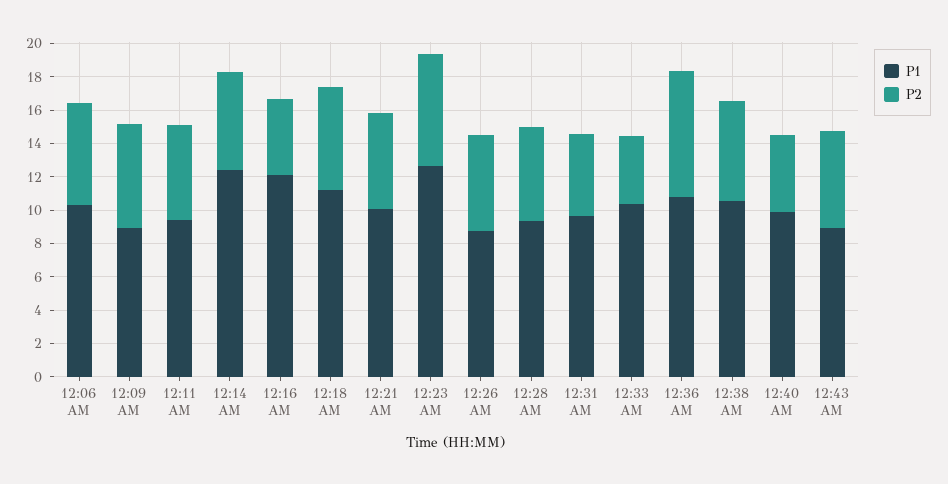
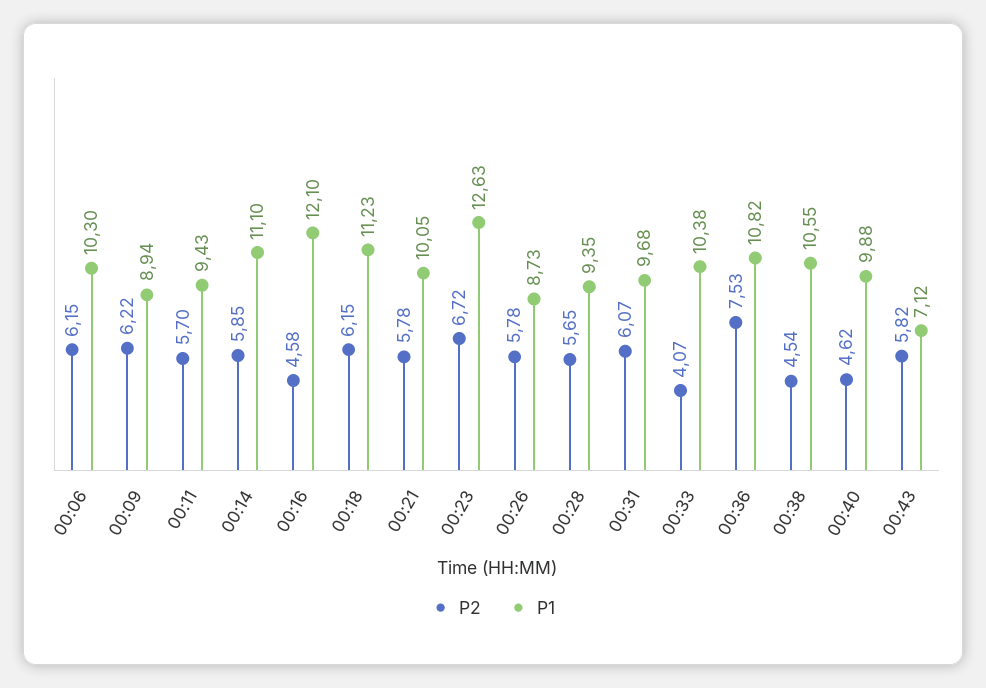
P1, 12:14 AM: 12.5 -> 11.1
P2, 12:31 AM: 5 -> 6.07
P2, 12:38 AM: 6 -> 4.54
P1, 12:43 AM: 9 -> 7.12

